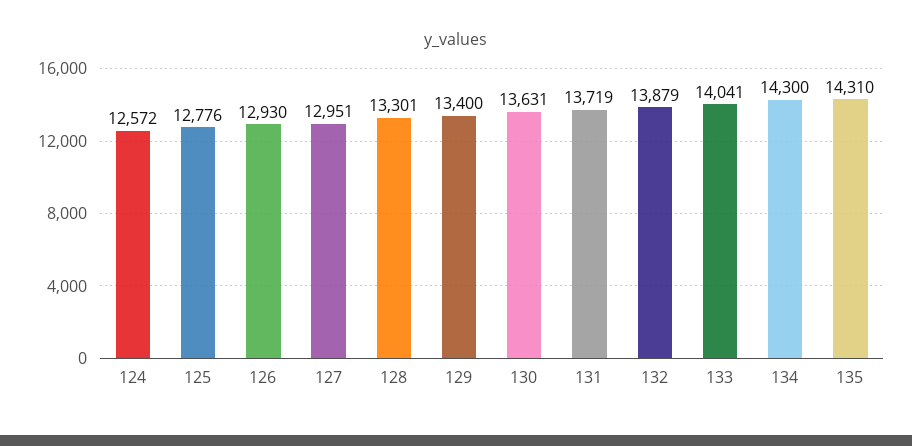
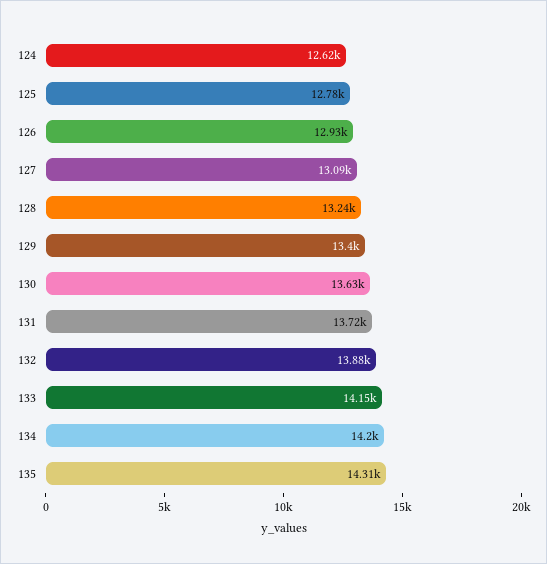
124: 12572 -> 12620
127: 12951 -> 13090
128: 13301 -> 13240
133: 14041 -> 14150
134: 14300 -> 14200

